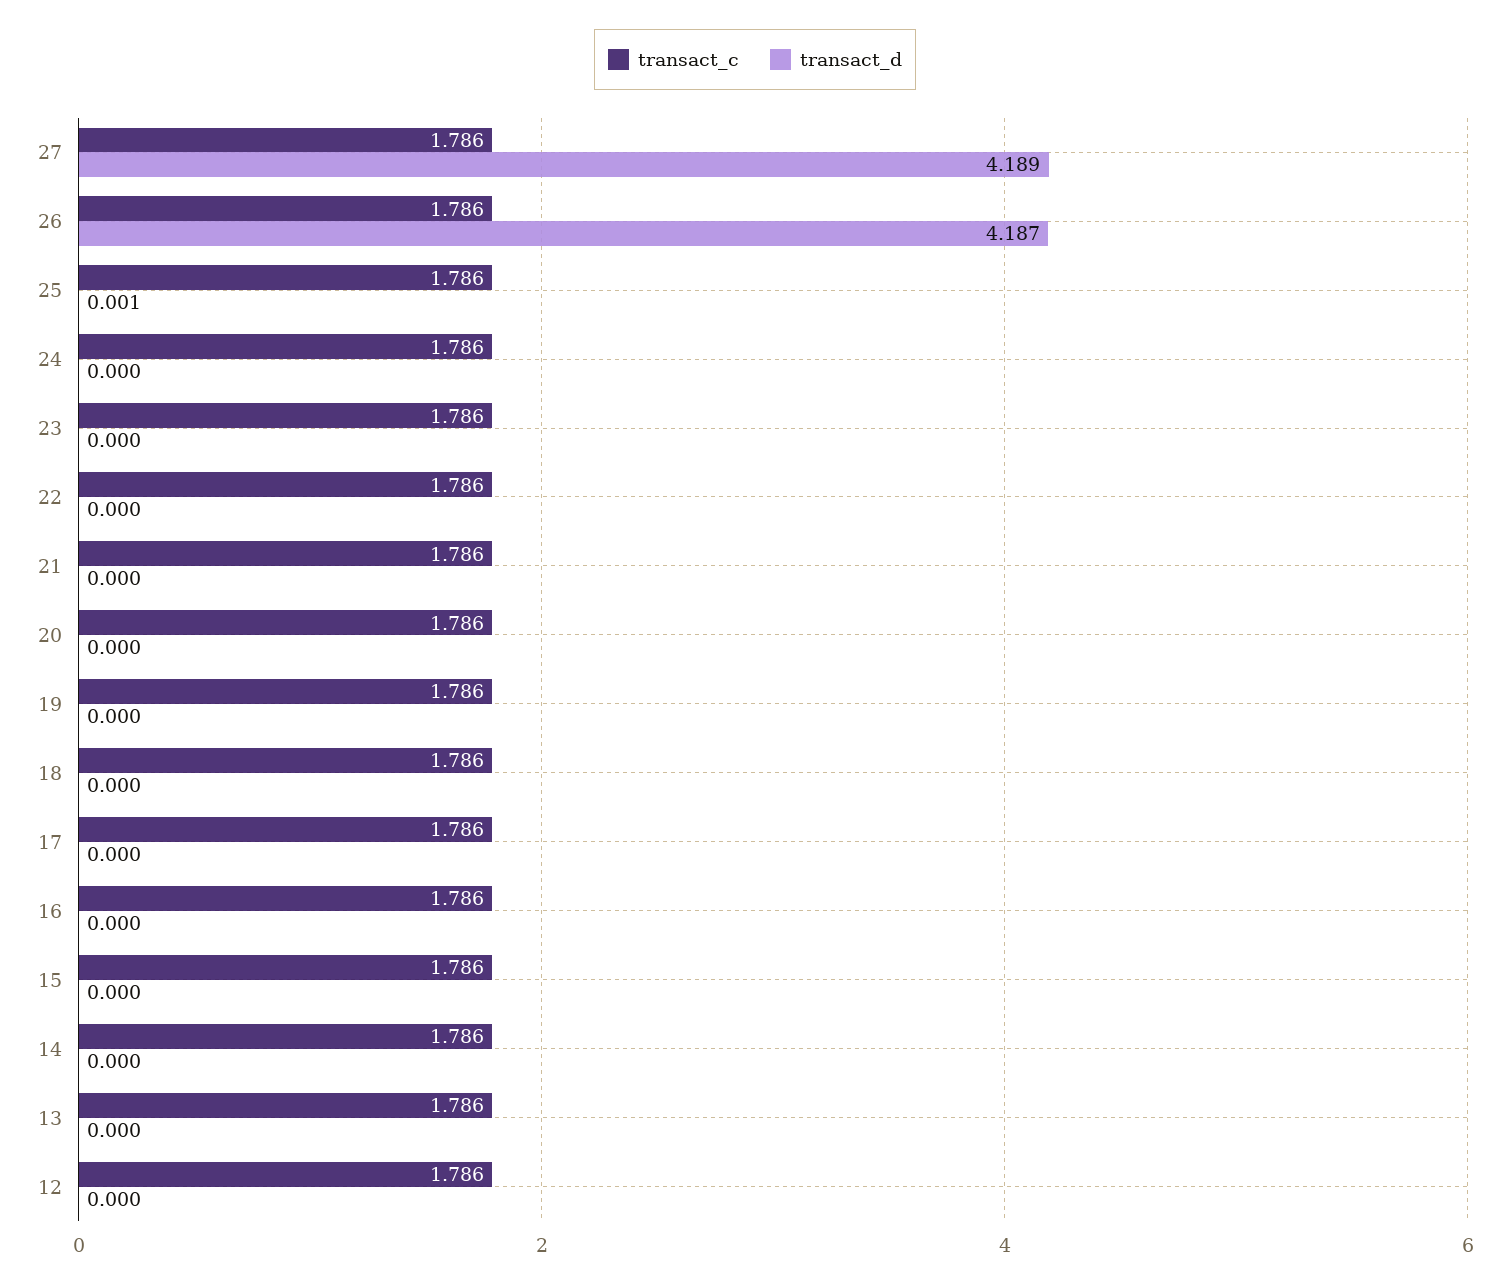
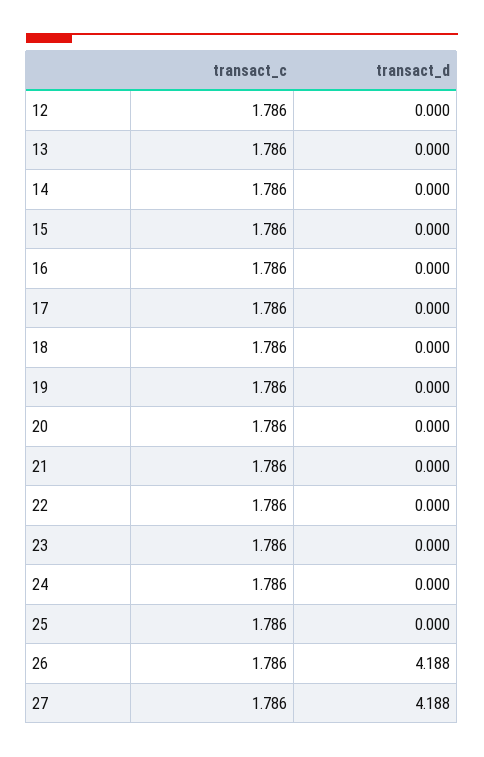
transact_d, 27: 4.189 -> 4.188
transact_d, 26: 4.187 -> 4.188
transact_d, 25: 0.001 -> 0

